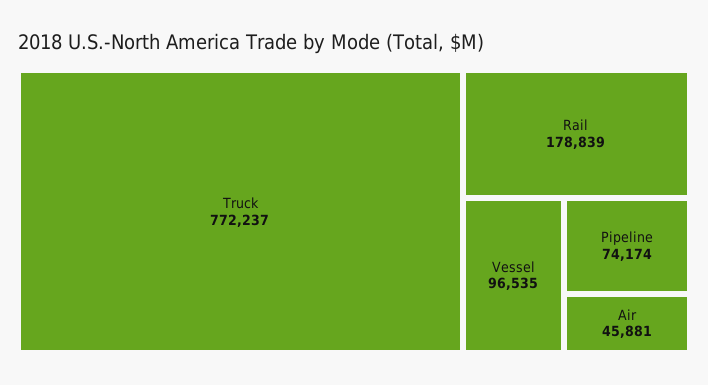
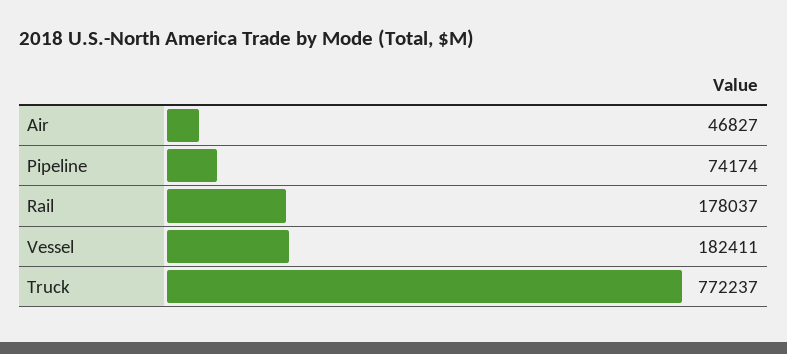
Rail: 178839 -> 178037
Vessel: 96535 -> 182411
Air: 45881 -> 46827

